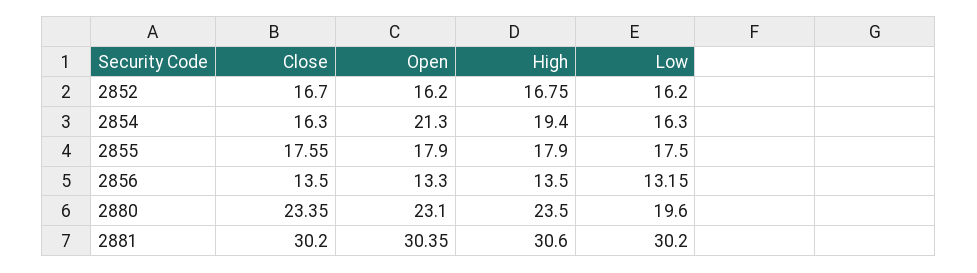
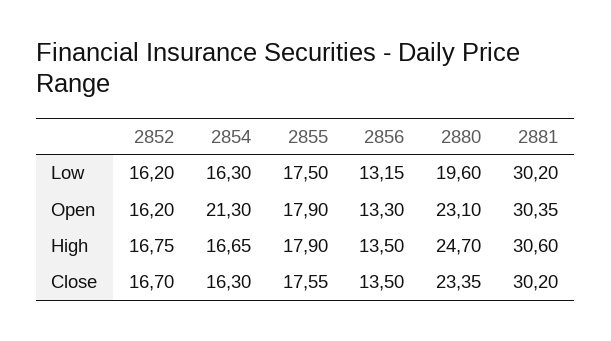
High, 2854: 19.4 -> 16.65
High, 2880: 23.5 -> 24.7

